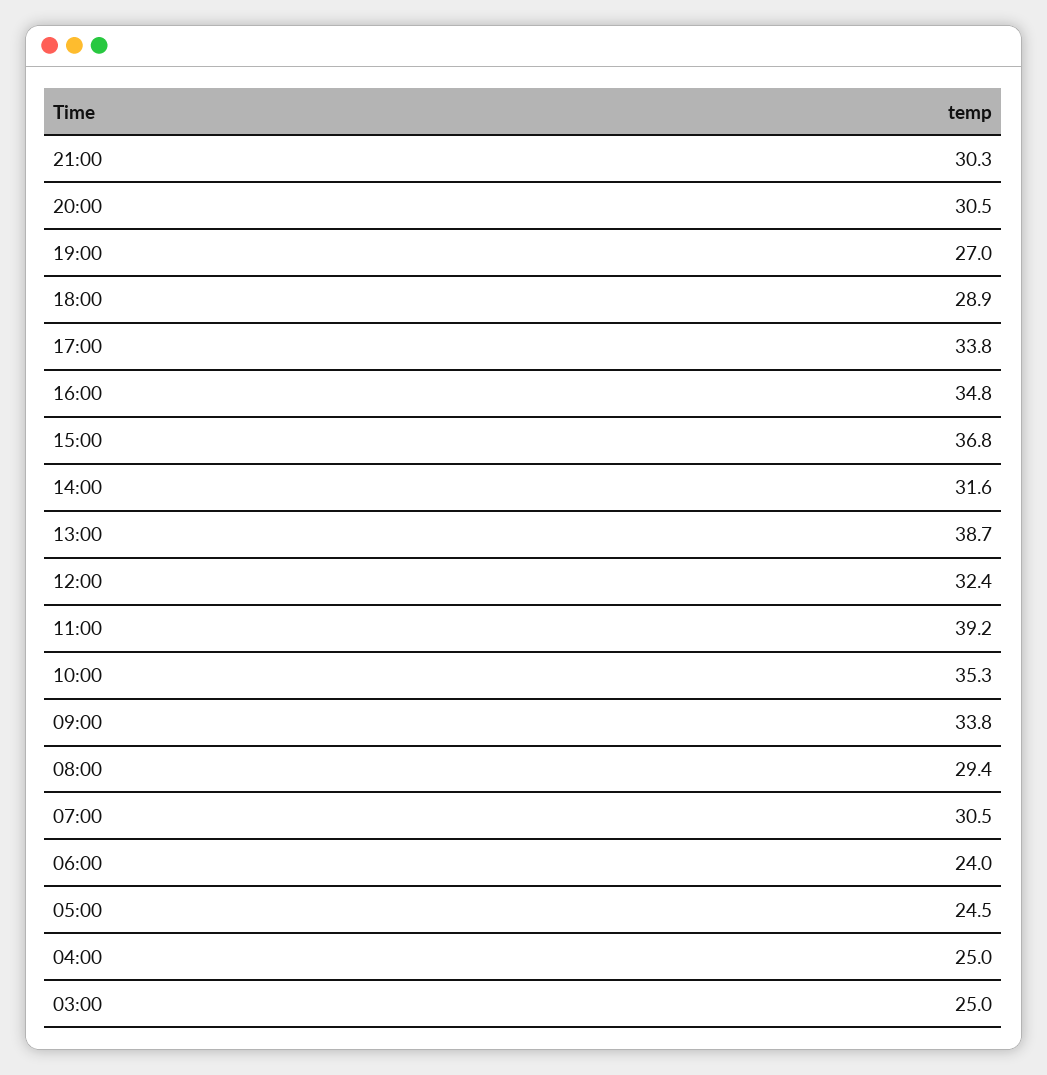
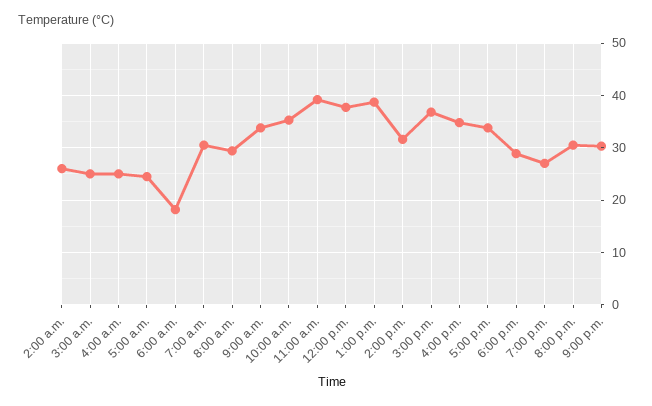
12:00: 32.4 -> 38
06:00: 24 -> 18
2:00 a.m.: none -> 26

